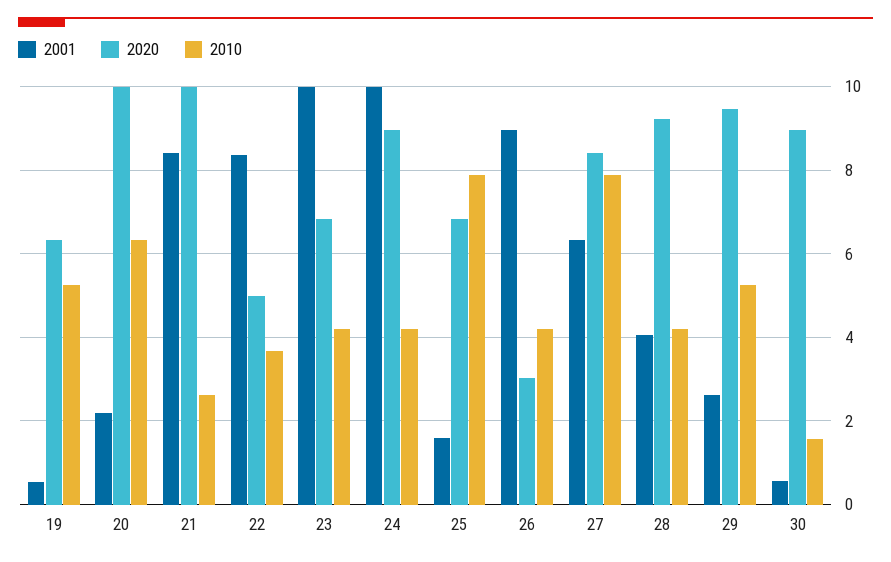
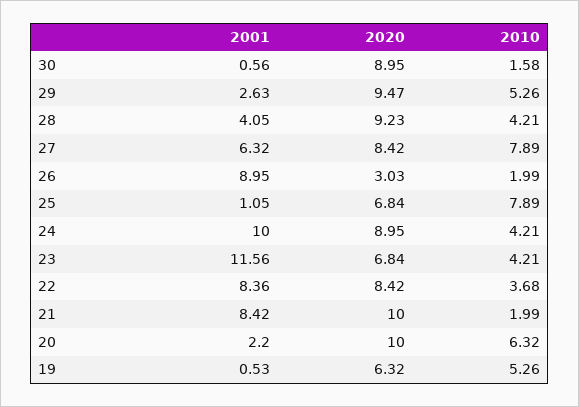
2010, 21: 2.6 -> 1.99
2020, 22: 5 -> 8.42
2001, 23: 10 -> 11.56
2001, 25: 1.6 -> 1.05
2010, 26: 4.2 -> 1.99

